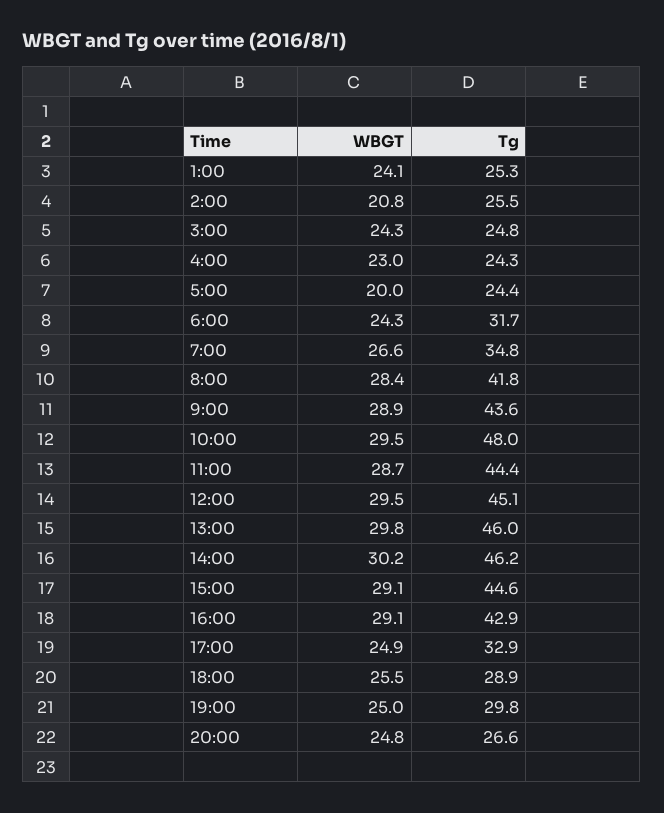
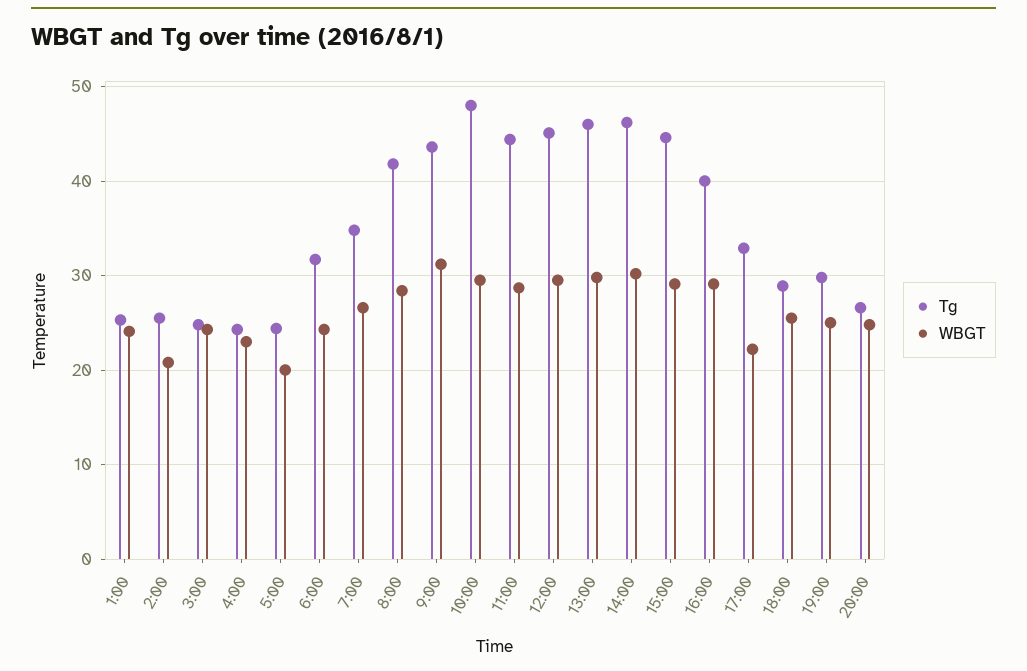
WBGT, 9:00: 28.9 -> 31
Tg, 16:00: 42.9 -> 40
WBGT, 17:00: 24.9 -> 22

